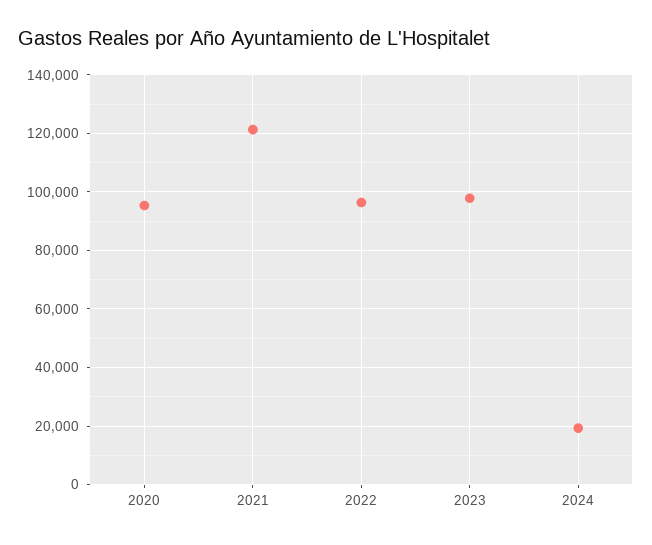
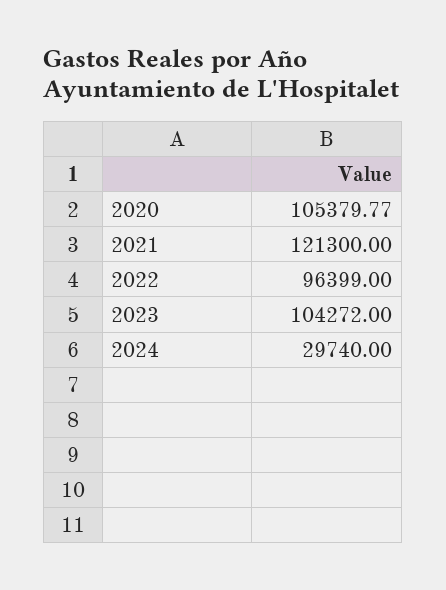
2020: 95000 -> 105379.77
2023: 97500 -> 104272
2024: 20000 -> 29740

